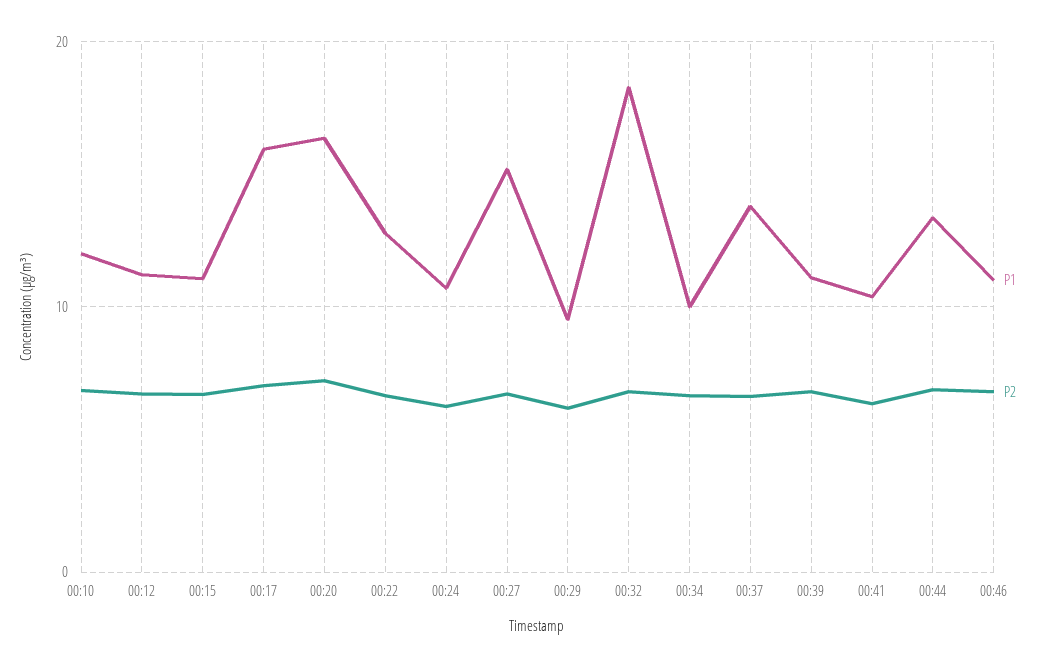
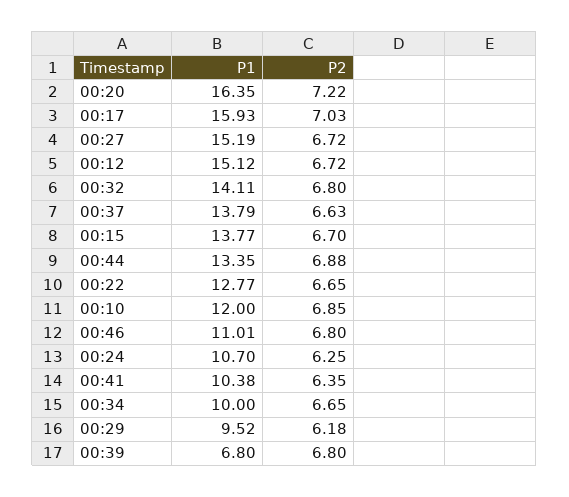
P1, 00:12: 11 -> 15.12
P1, 00:15: 11 -> 13.77
P1, 00:32: 18 -> 14.11
P1, 00:39: 11 -> 6.8

